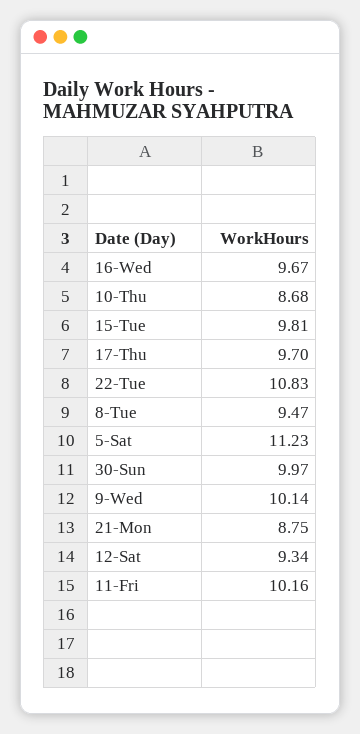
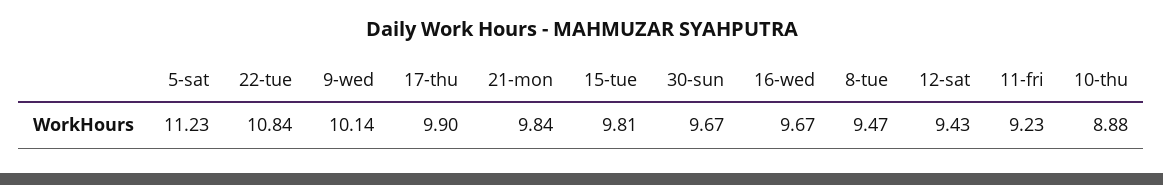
10-Thu: 8.68 -> 8.88
17-Thu: 9.7 -> 9.9
22-Tue: 10.83 -> 10.84
30-Sun: 9.97 -> 9.67
21-Mon: 8.75 -> 9.84
12-Sat: 9.34 -> 9.43
11-Fri: 10.16 -> 9.23

